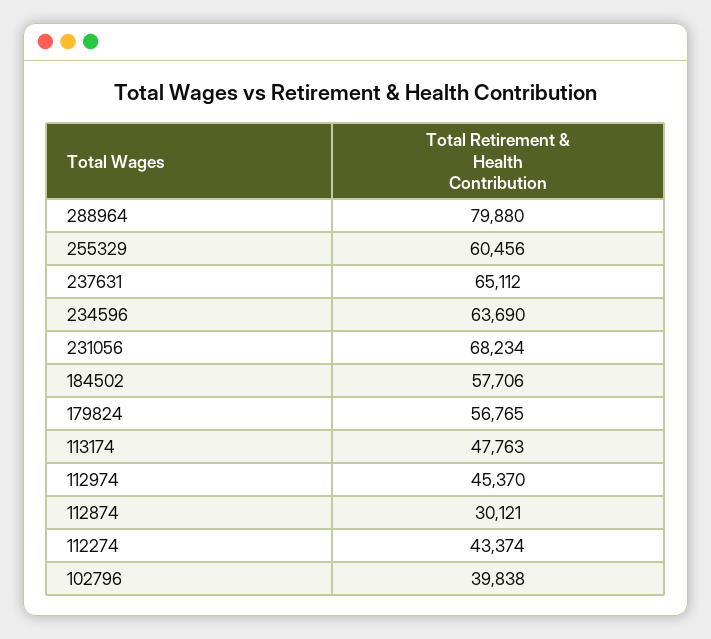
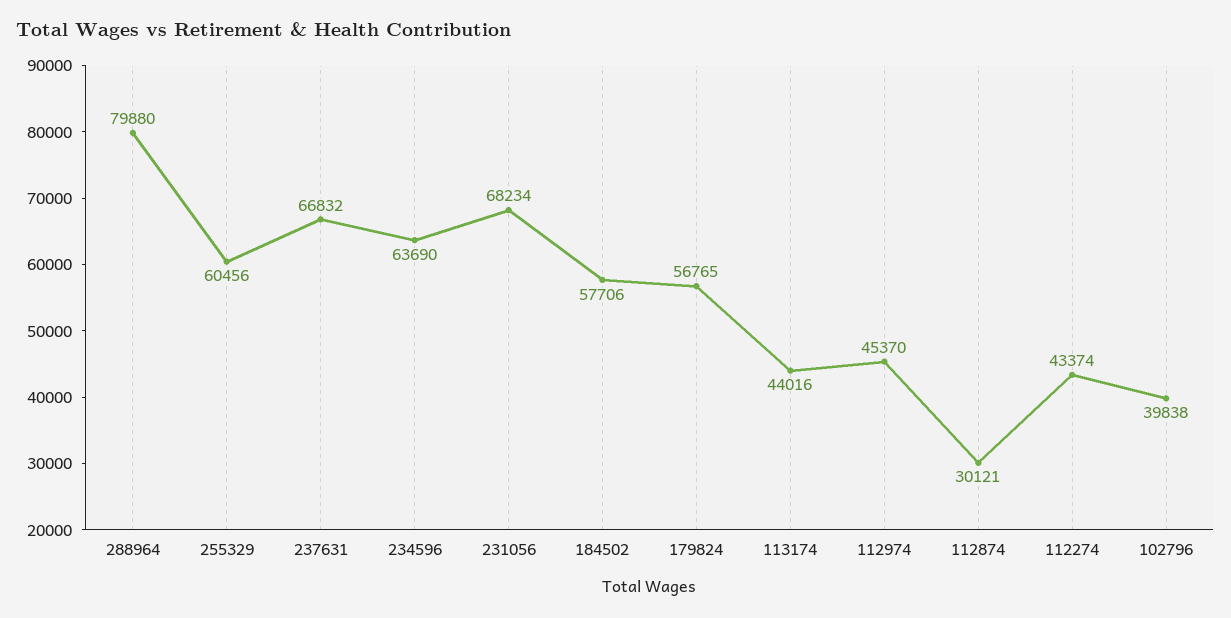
237631: 65112 -> 66832
113174: 47763 -> 44016

